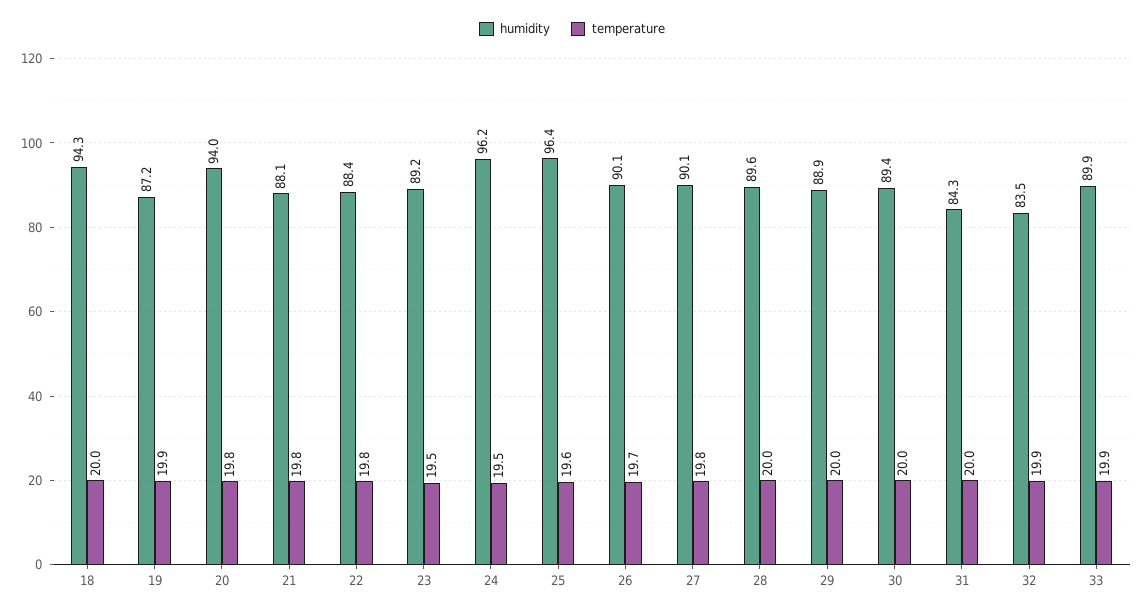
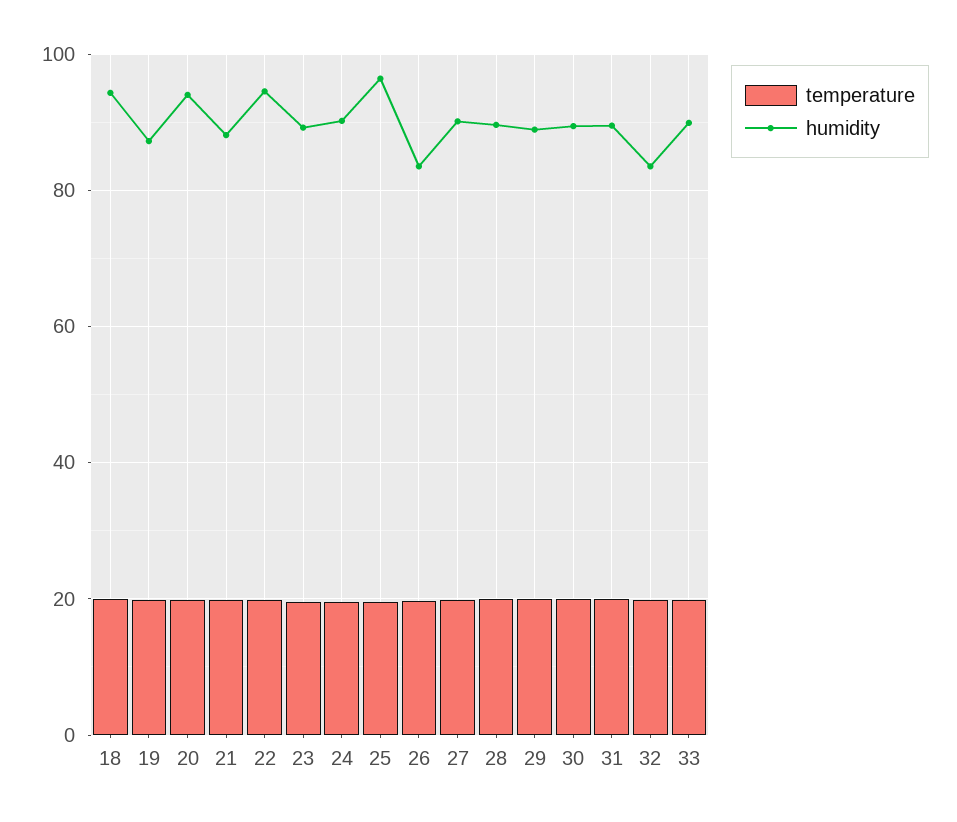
humidity, 22: 88.4 -> 94
humidity, 24: 96.2 -> 90
humidity, 26: 90.1 -> 84
humidity, 31: 84.3 -> 90

